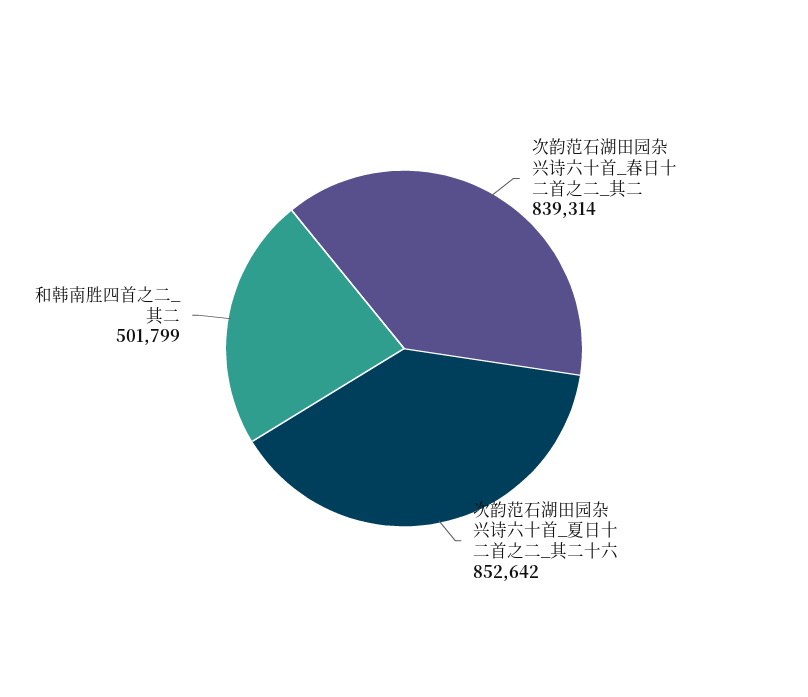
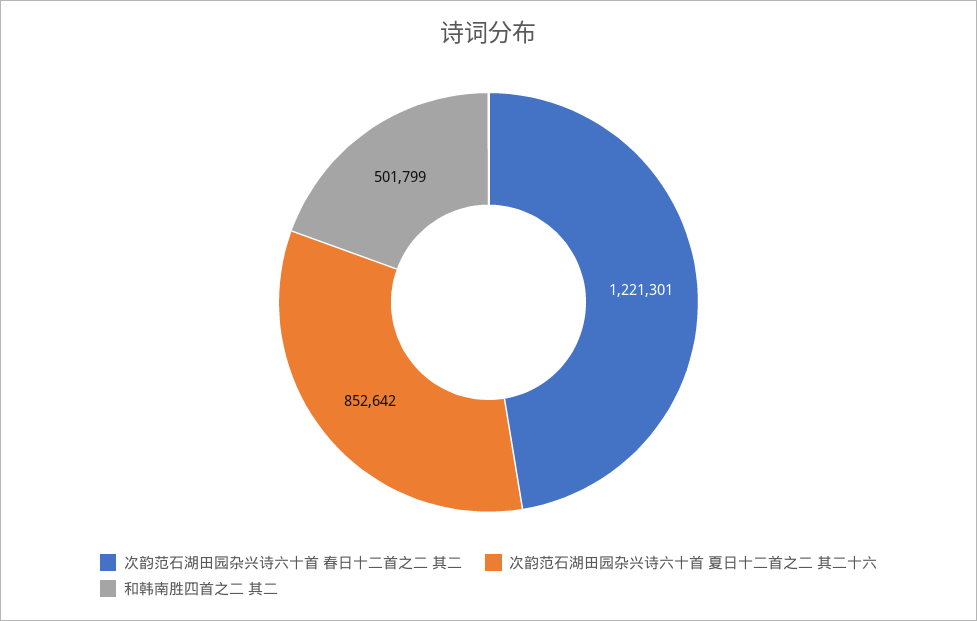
次韵范石湖田园杂兴诗六十首_春日十二首之二_其二: 839314 -> 1221301

